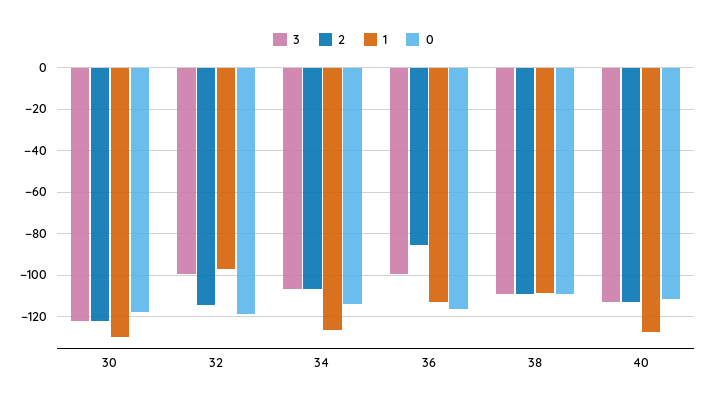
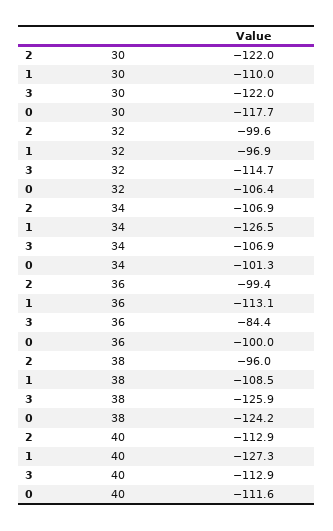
1, 30: -130 -> -110
3, 32: -100 -> -114.7
2, 32: -115 -> -99.6
0, 32: -120 -> -106.4
0, 34: -115 -> -101.3
3, 36: -100 -> -84.4
2, 36: -85 -> -99.4
0, 36: -115 -> -100
3, 38: -110 -> -125.9
2, 38: -110 -> -96
0, 38: -110 -> -124.2

